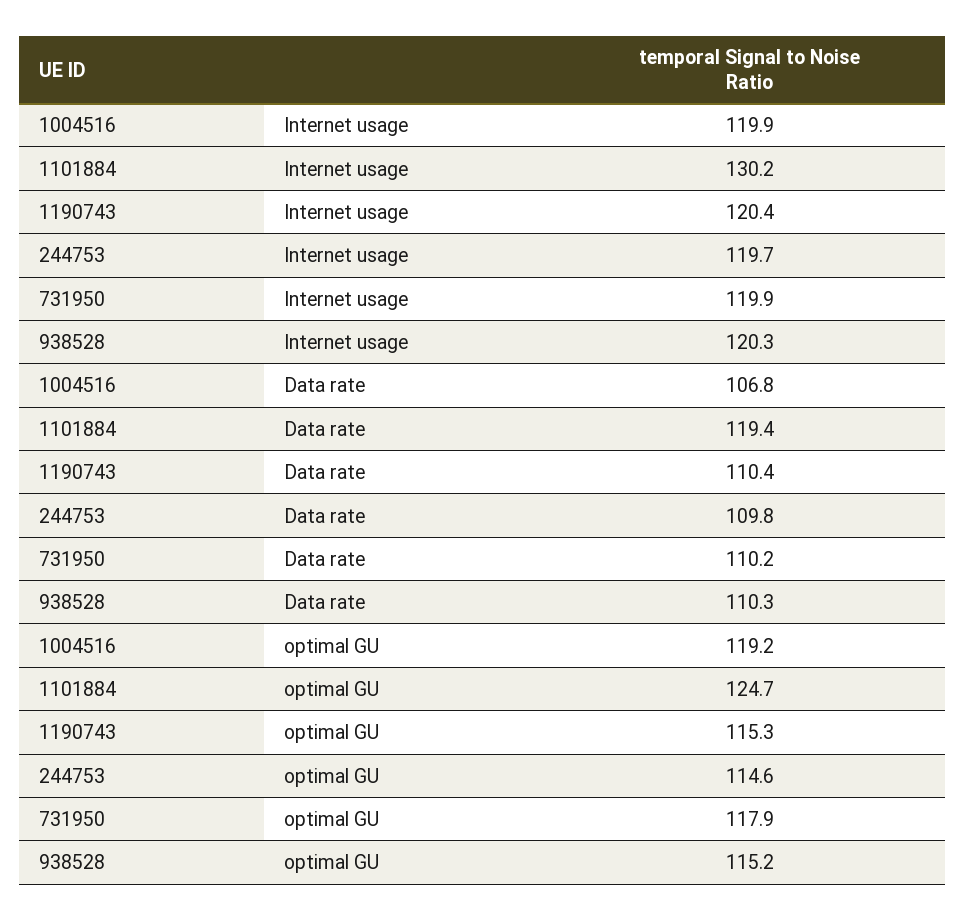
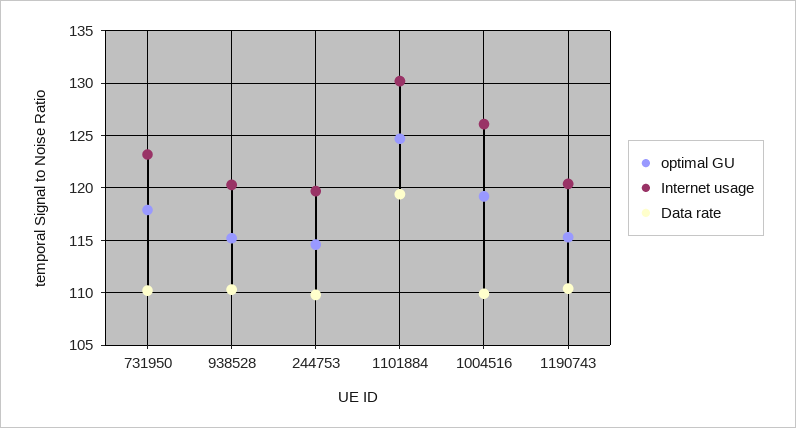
Internet usage, 1004516: 119.9 -> 126
Internet usage, 731950: 119.9 -> 123
Data rate, 1004516: 106.8 -> 110

